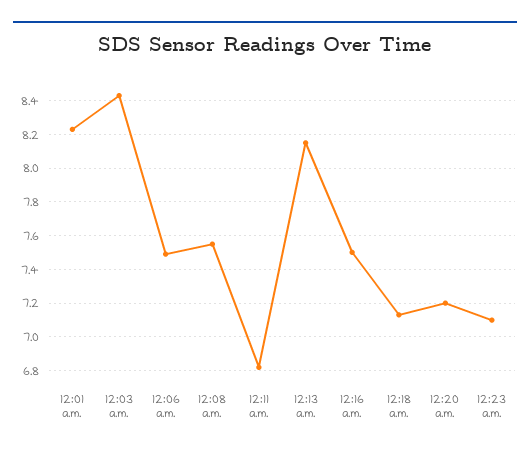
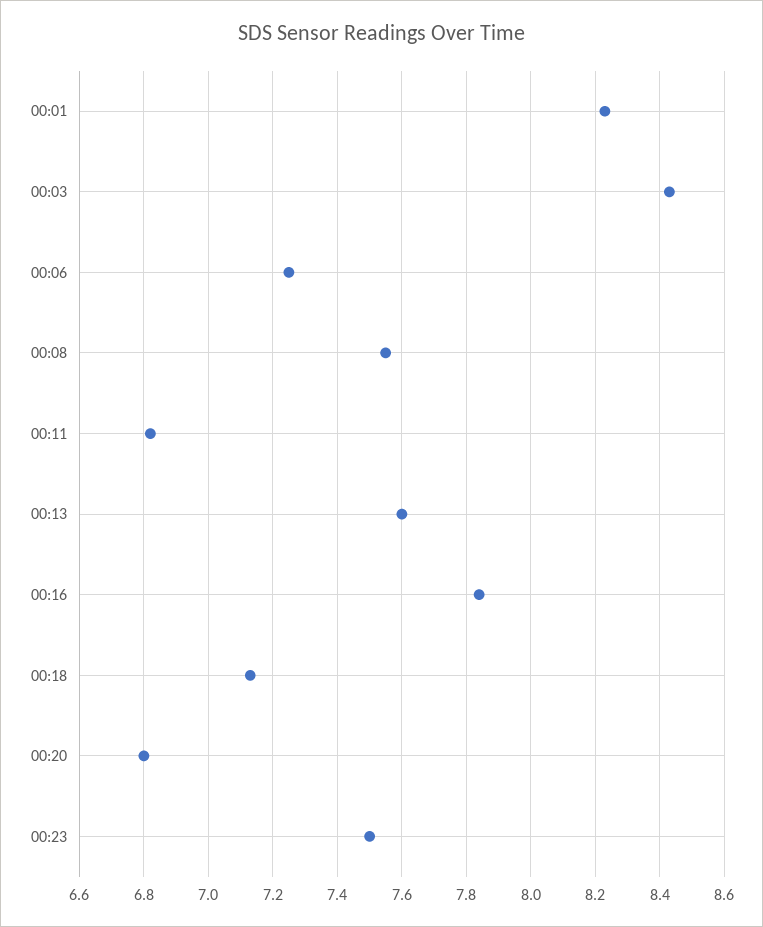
12:06 a.m.: 7.5 -> 7.25
12:13 a.m.: 8.15 -> 7.6
12:16 a.m.: 7.5 -> 7.85
12:20 a.m.: 7.2 -> 6.8
12:23 a.m.: 7.1 -> 7.5

